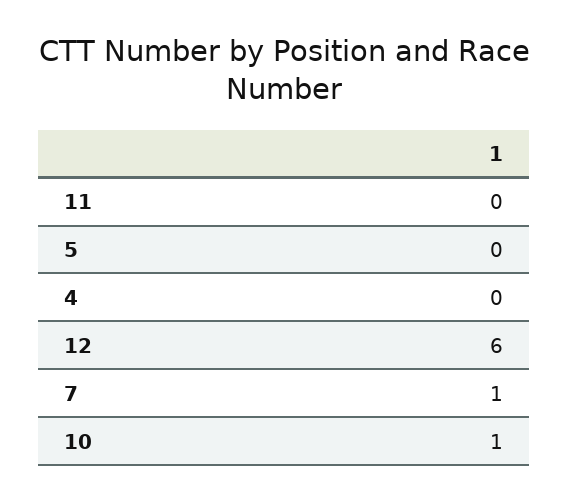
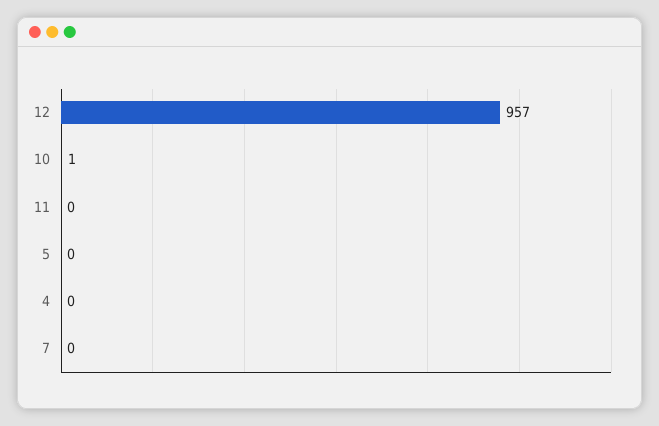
12: 6 -> 957
7: 1 -> 0

